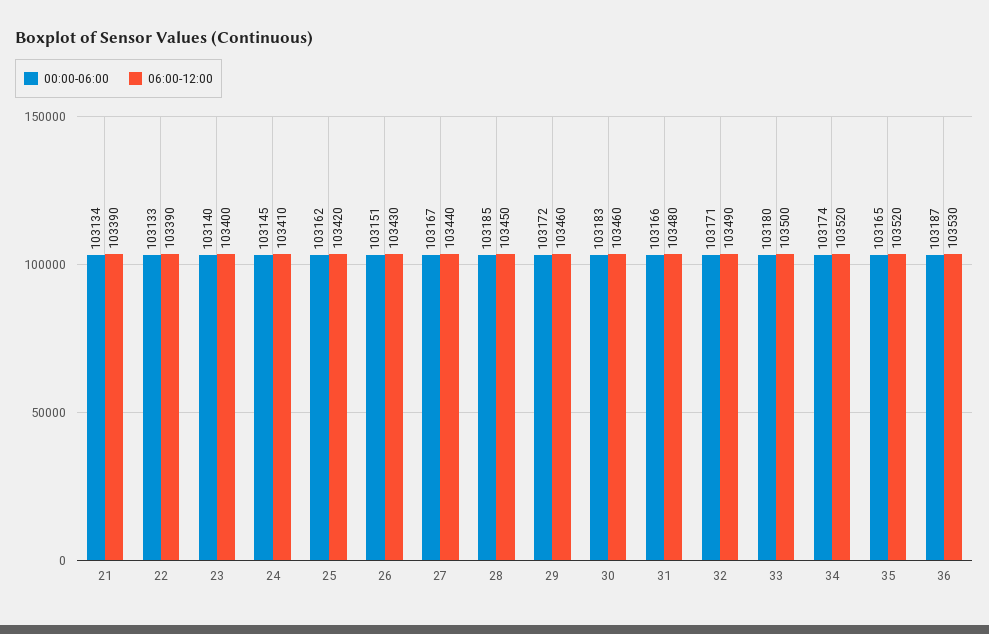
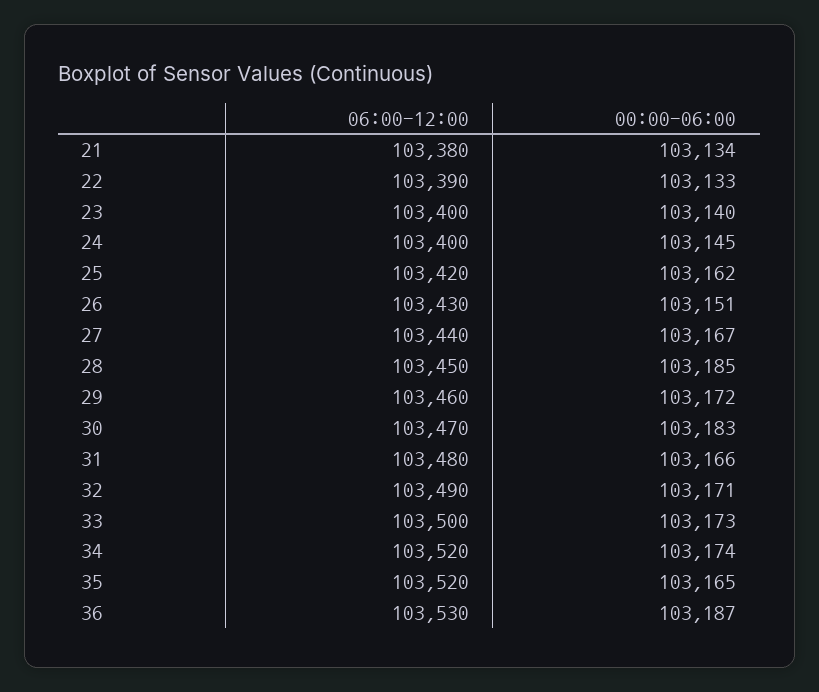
06:00-12:00, 21: 103390 -> 103380
06:00-12:00, 24: 103410 -> 103400
06:00-12:00, 30: 103460 -> 103470
00:00-06:00, 33: 103180 -> 103173

